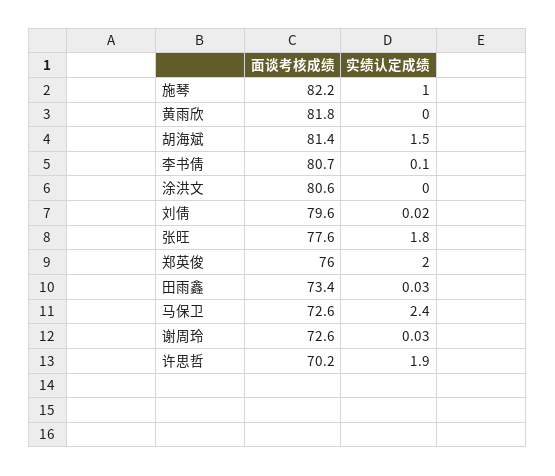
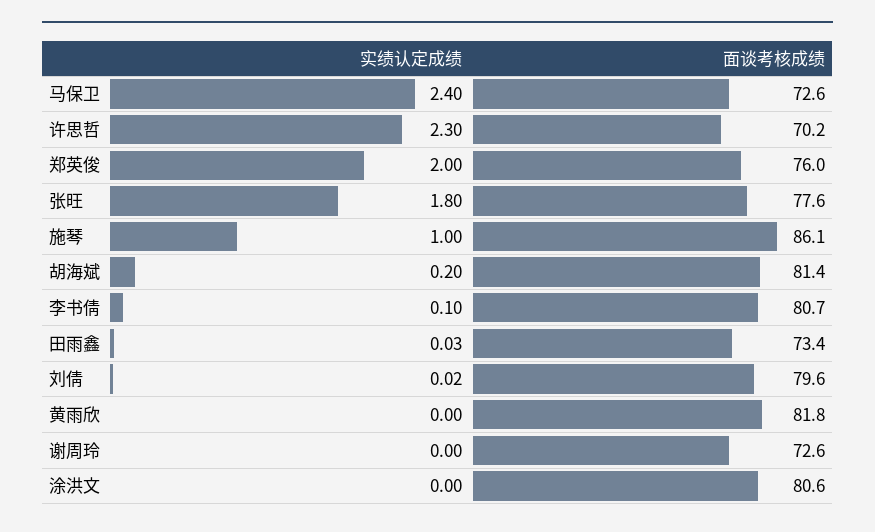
面谈考核成绩, 施琴: 82.2 -> 86.1
实绩认定成绩, 胡海斌: 1.5 -> 0.2
实绩认定成绩, 谢周玲: 0.03 -> 0
实绩认定成绩, 许思哲: 1.9 -> 2.3

